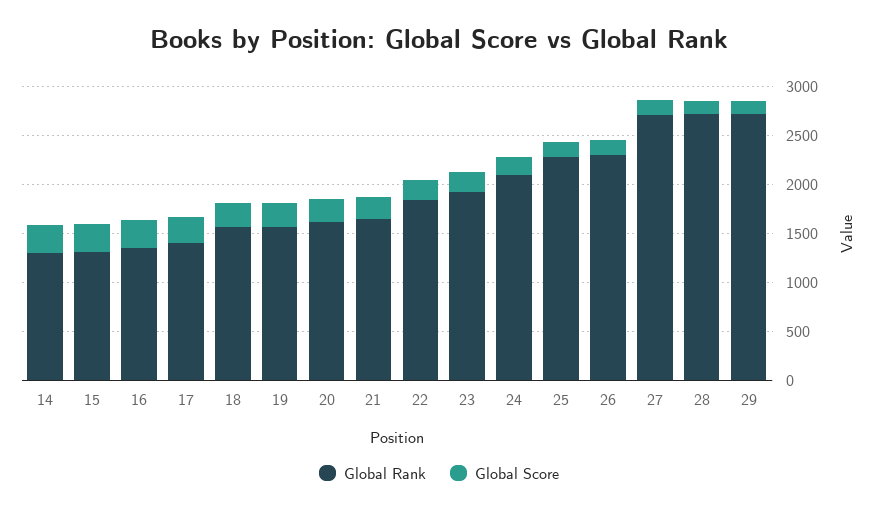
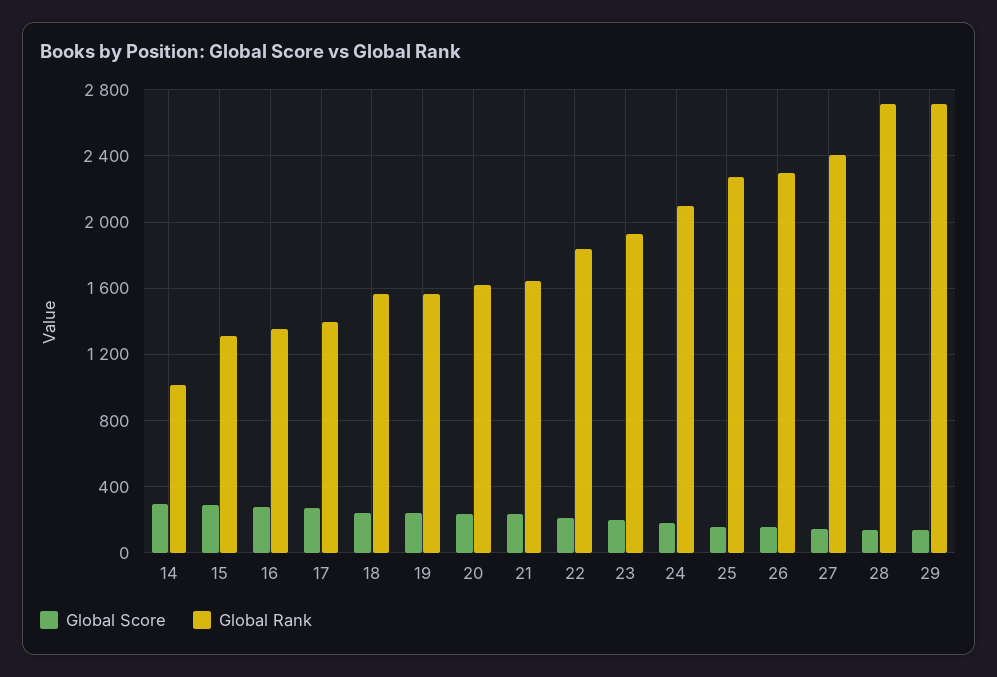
Global Rank, 14: 1300 -> 1000
Global Rank, 27: 2700 -> 2400

